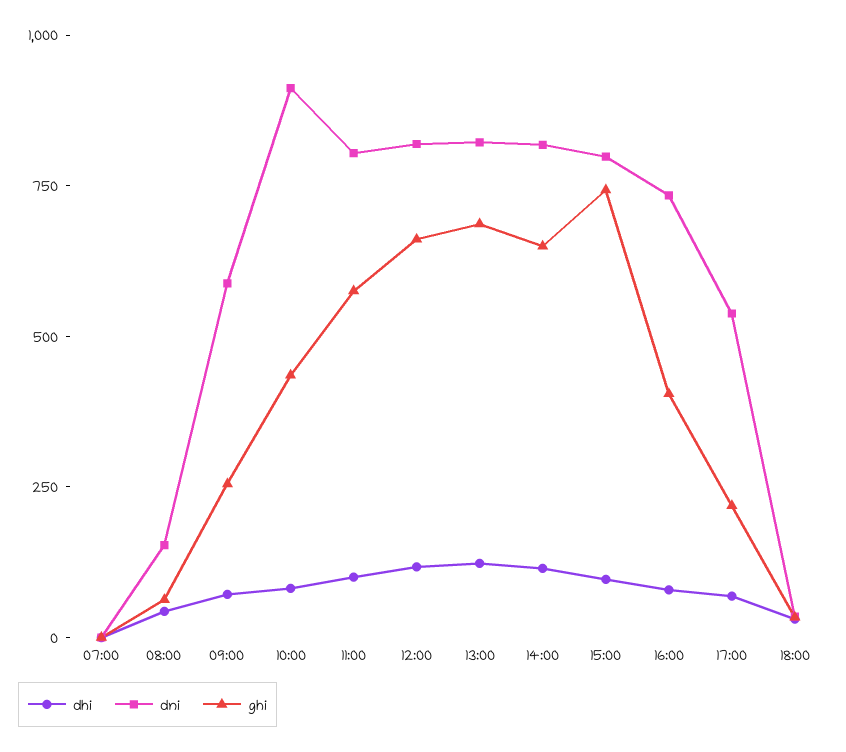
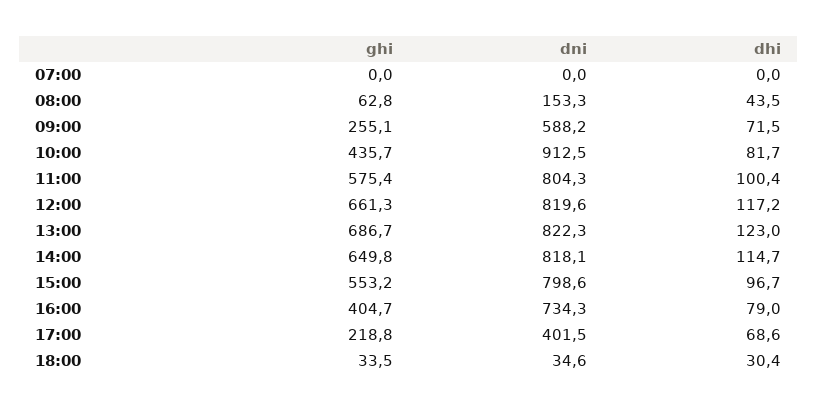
ghi, 15:00: 750 -> 553.2
dni, 17:00: 550 -> 401.5

